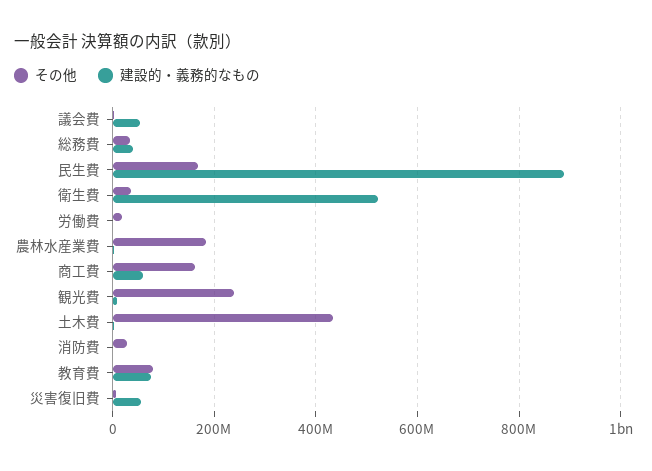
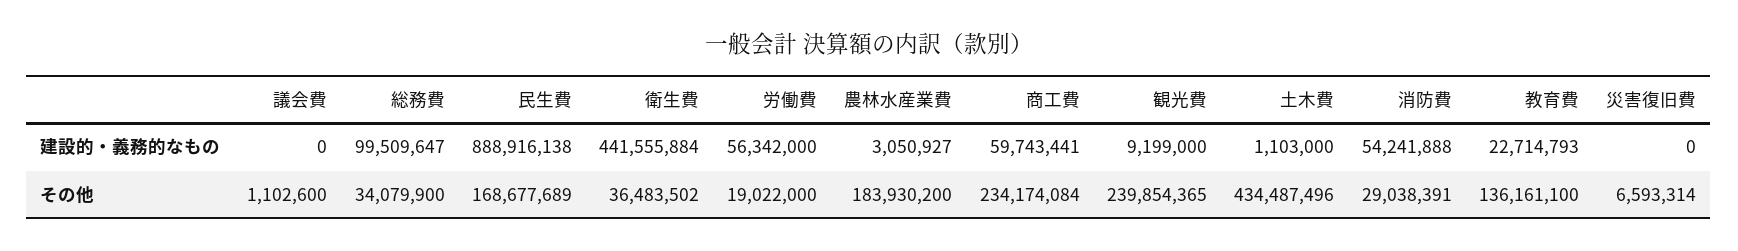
建設的・義務的なもの, 議会費: 60000000 -> 0
建設的・義務的なもの, 総務費: 40000000 -> 99509647
建設的・義務的なもの, 衛生費: 520000000 -> 441555884
建設的・義務的なもの, 労働費: 0 -> 56342000
その他, 商工費: 160000000 -> 234174084
建設的・義務的なもの, 消防費: 0 -> 54241888
その他, 教育費: 80000000 -> 136161100
建設的・義務的なもの, 教育費: 80000000 -> 22714793
建設的・義務的なもの, 災害復旧費: 60000000 -> 0

